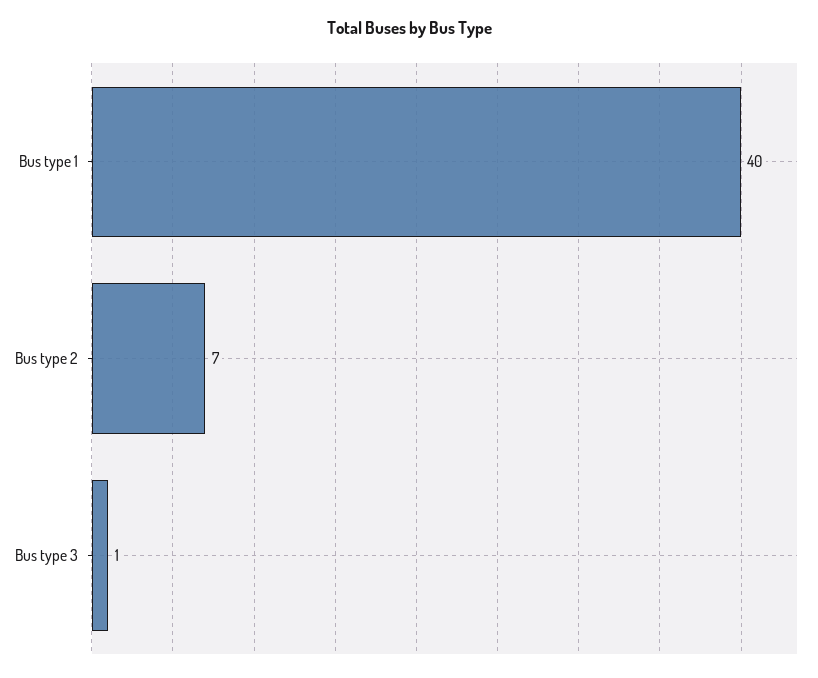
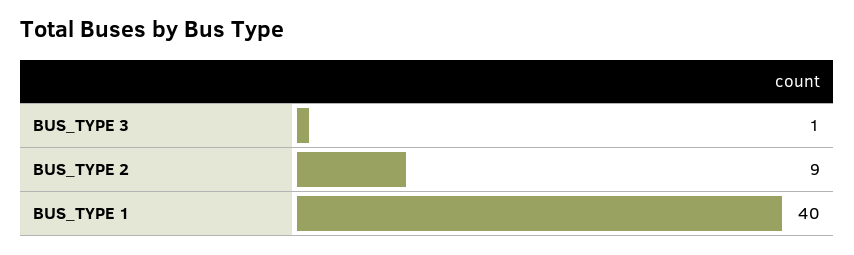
Bus type 2: 7 -> 9

